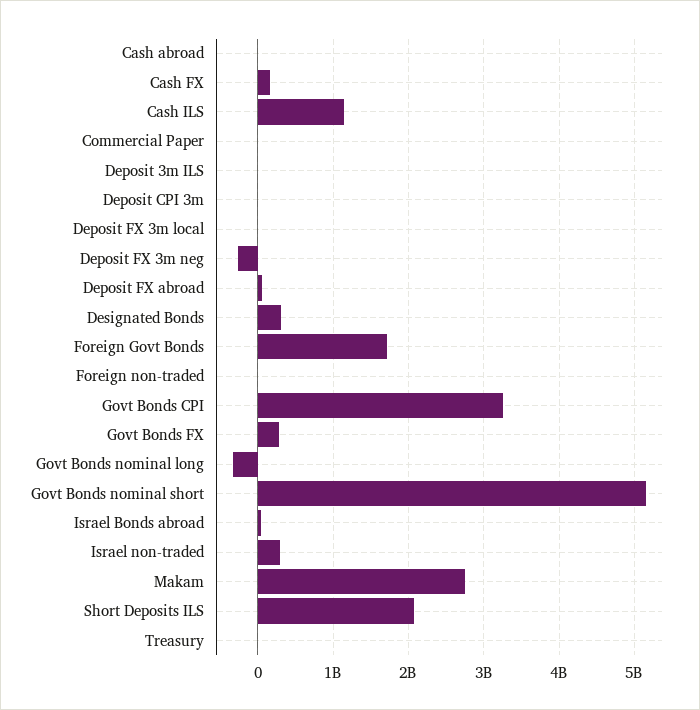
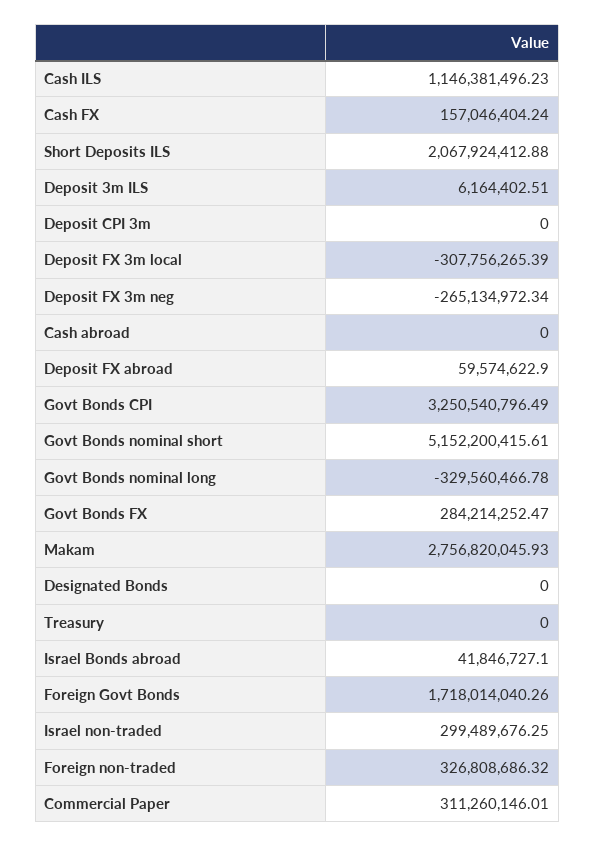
Commercial Paper: 0 -> 311260146.01
Deposit FX 3m local: 0 -> -307756265.39
Designated Bonds: 300000000 -> 0
Foreign non-traded: 0 -> 326808686.32

